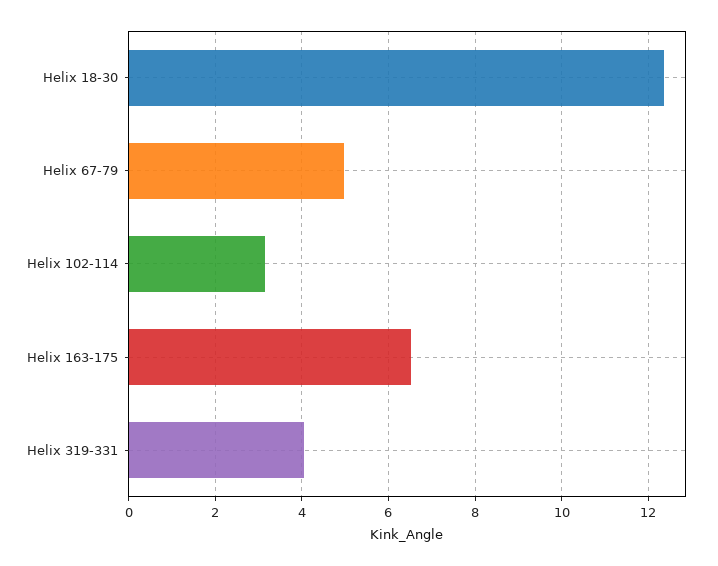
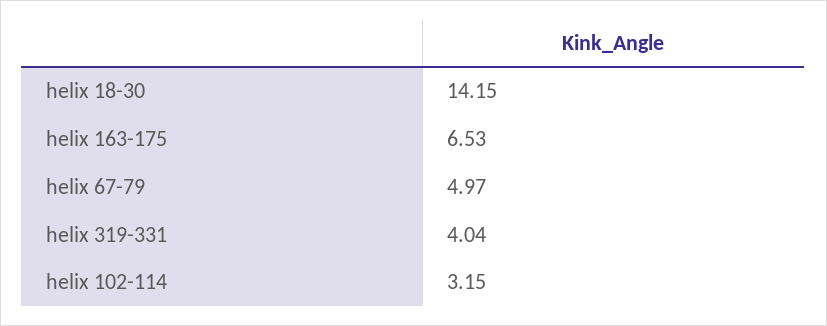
Helix 18-30: 12.4 -> 14.15

